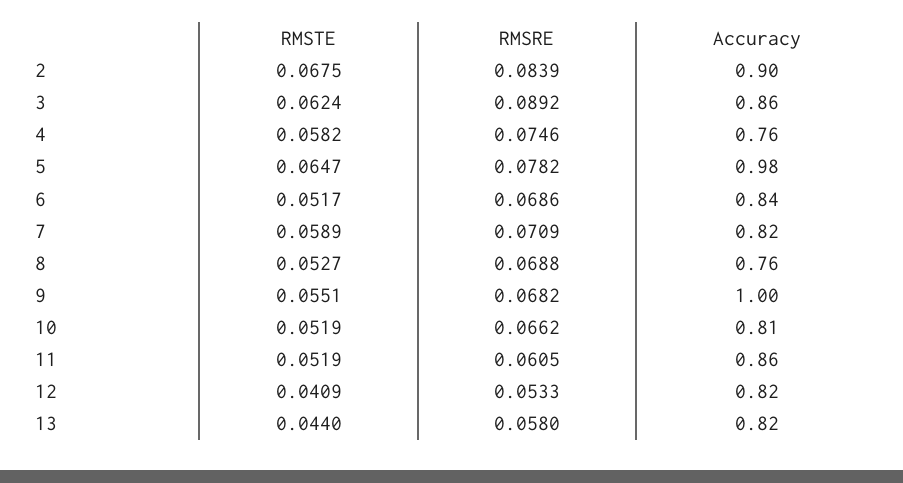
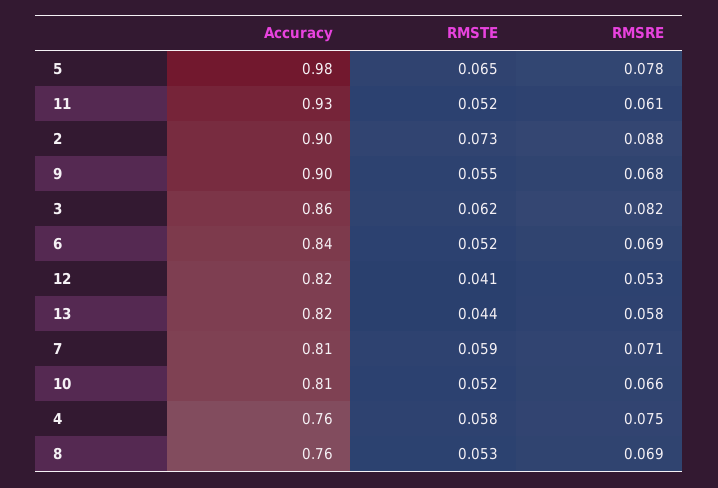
RMSTE, 2: 0.0675 -> 0.073
RMSRE, 2: 0.0839 -> 0.088
RMSRE, 3: 0.0892 -> 0.082
Accuracy, 7: 0.82 -> 0.81
Accuracy, 9: 1 -> 0.9
Accuracy, 11: 0.86 -> 0.93

